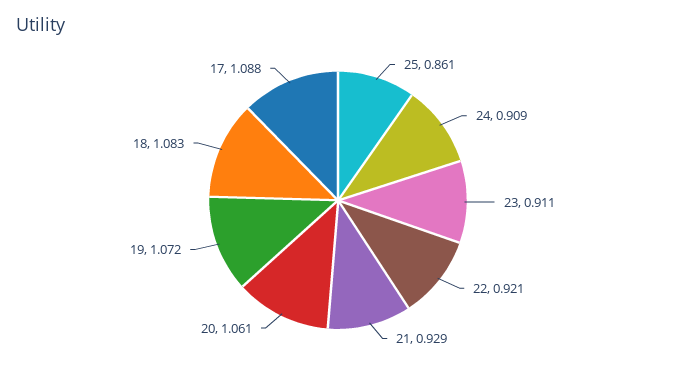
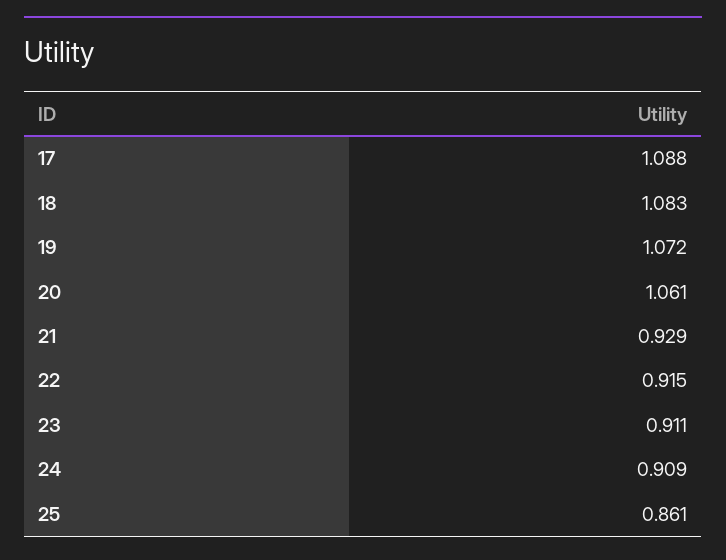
22: 0.921 -> 0.915

